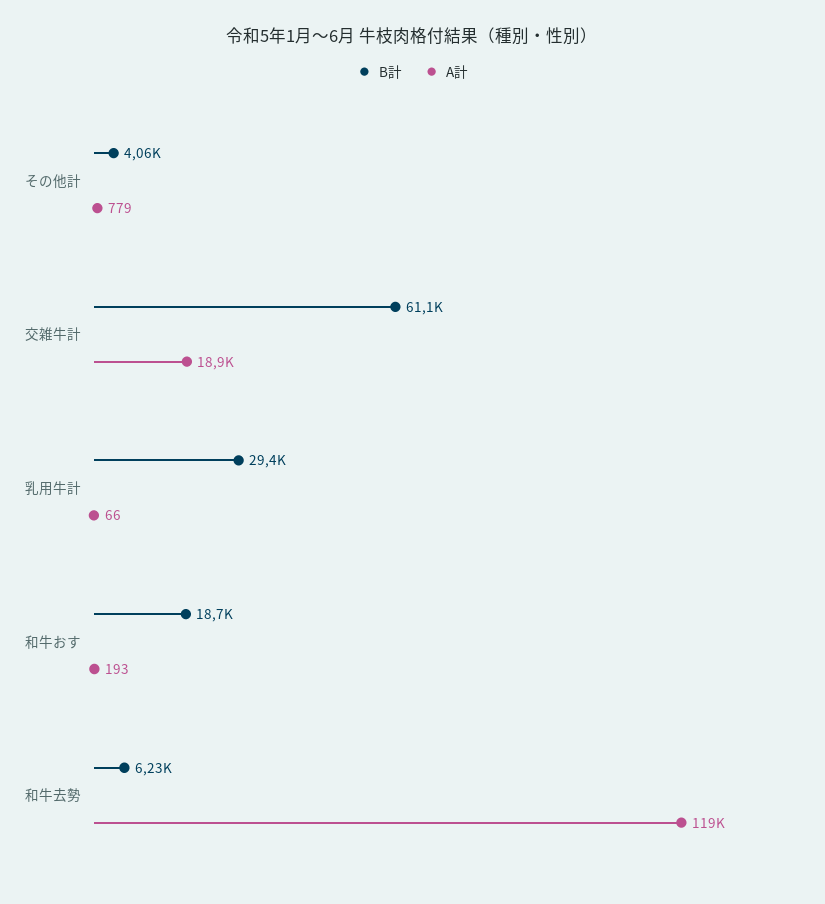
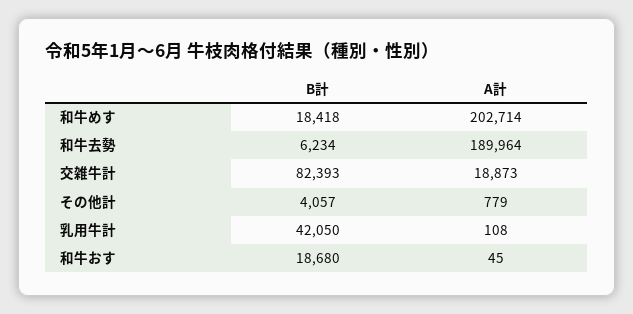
B計, 交雑牛計: 61100 -> 82393
B計, 乳用牛計: 29400 -> 42050
A計, 乳用牛計: 66 -> 108
A計, 和牛おす: 193 -> 45
A計, 和牛去勢: 119000 -> 189964
B計, 和牛めす: none -> 18418
A計, 和牛めす: none -> 202714

